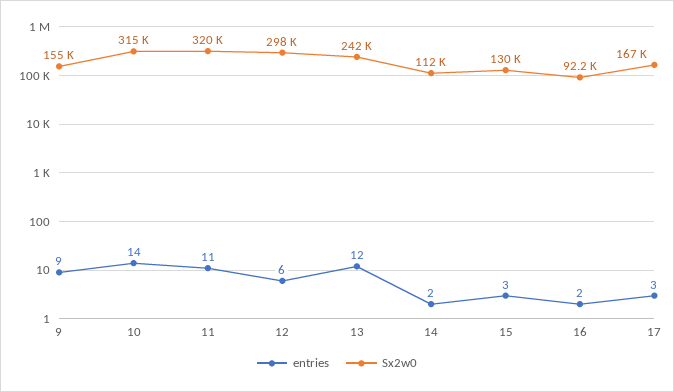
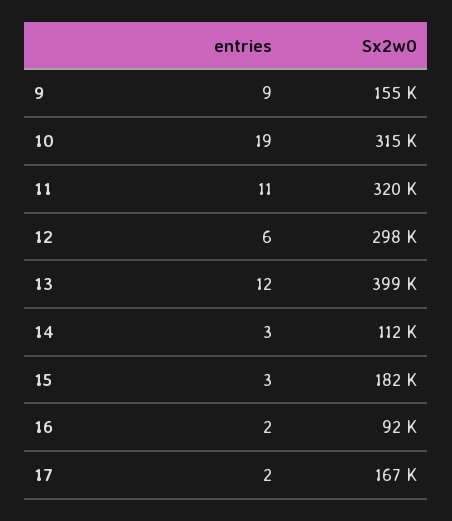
entries, 10: 14 -> 19
Sx2w0, 13: 242000 -> 399000
entries, 14: 2 -> 3
Sx2w0, 15: 130000 -> 182000
entries, 17: 3 -> 2

